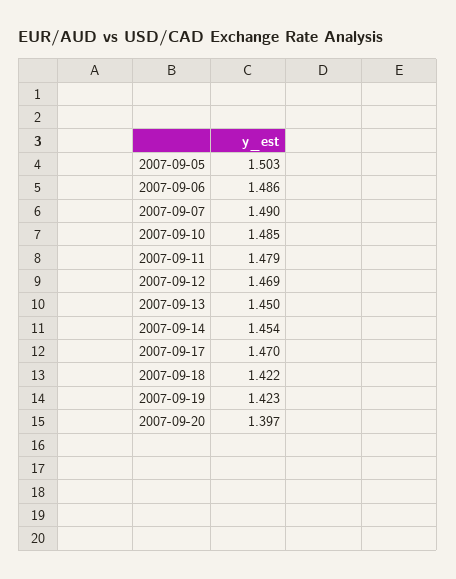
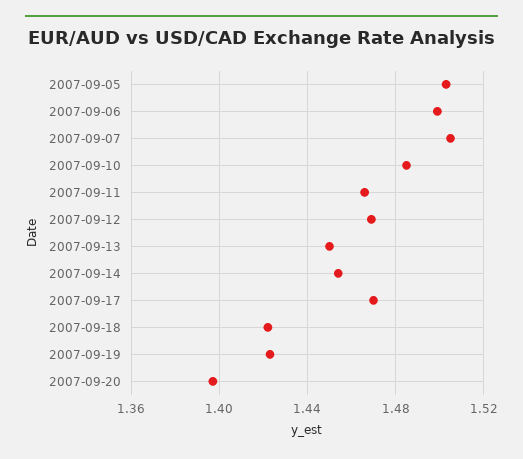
2007-09-06: 1.486 -> 1.5
2007-09-07: 1.49 -> 1.505
2007-09-11: 1.479 -> 1.465

